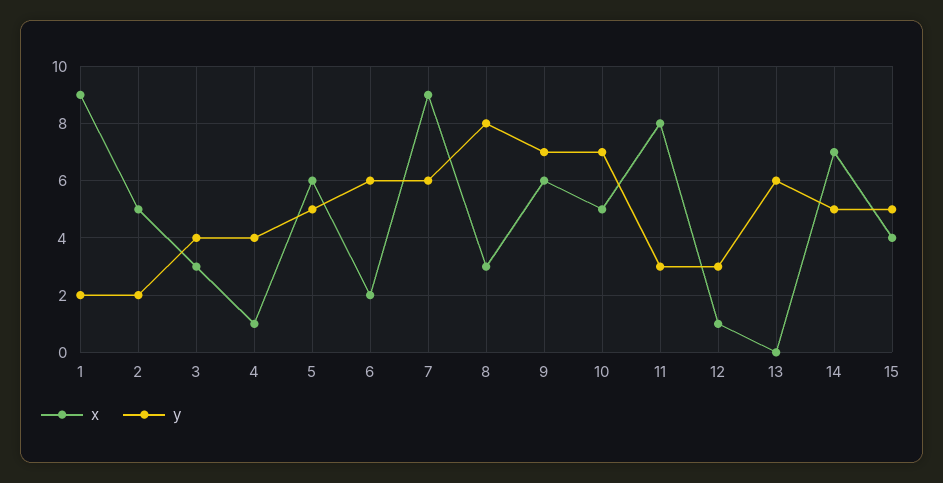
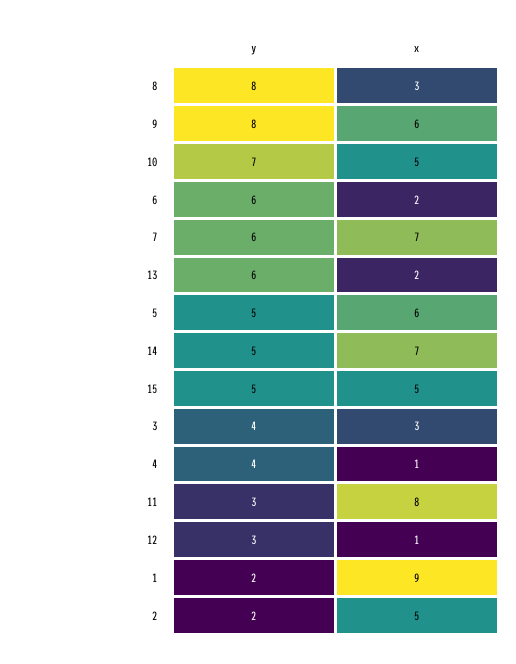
x, 7: 9 -> 7
y, 9: 7 -> 8
x, 13: 0 -> 2
x, 15: 4 -> 5

